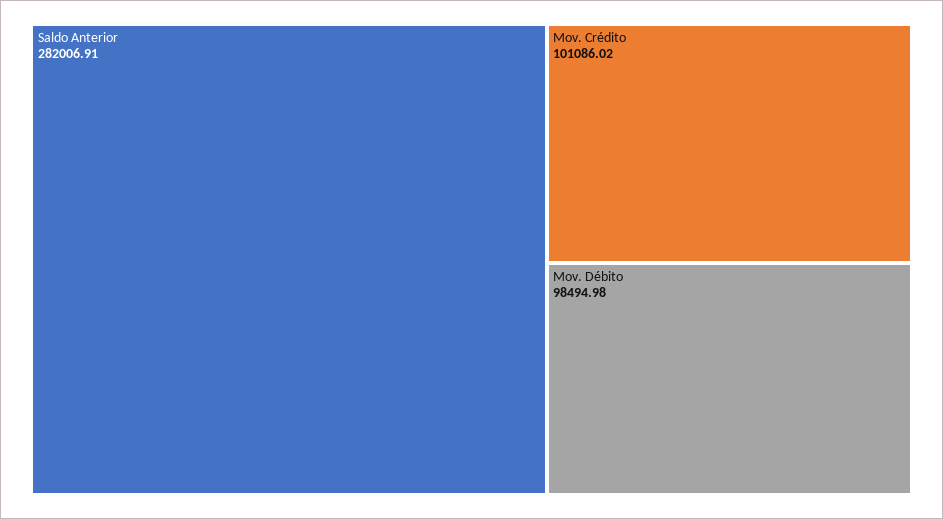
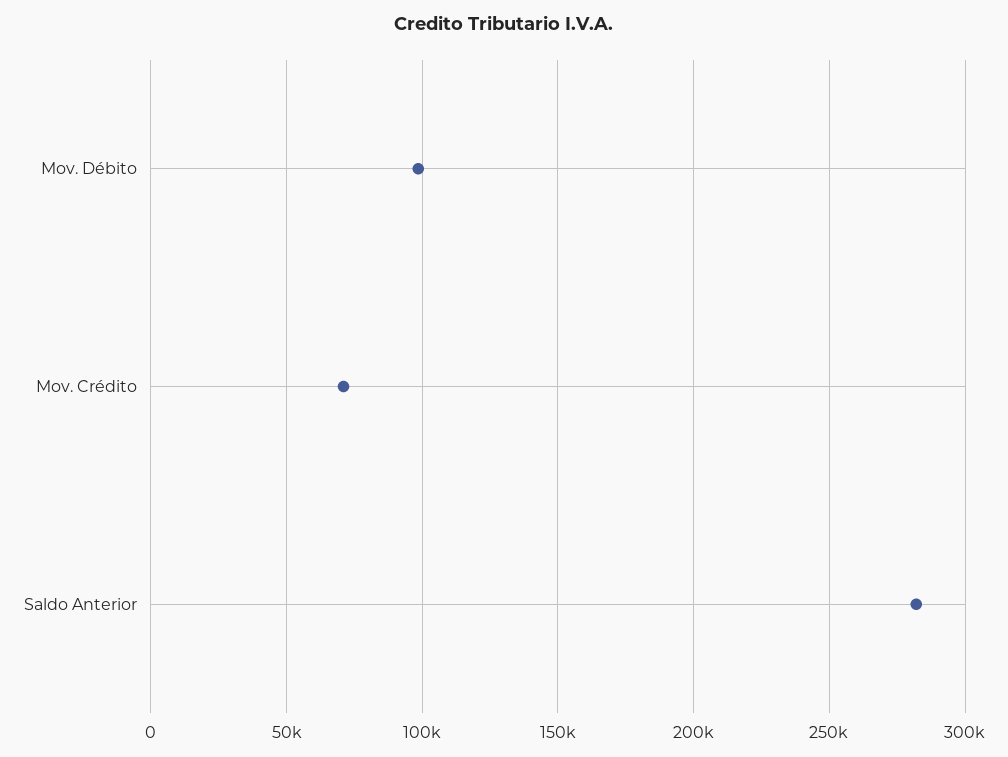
Mov. Crédito: 101086.02 -> 70000

